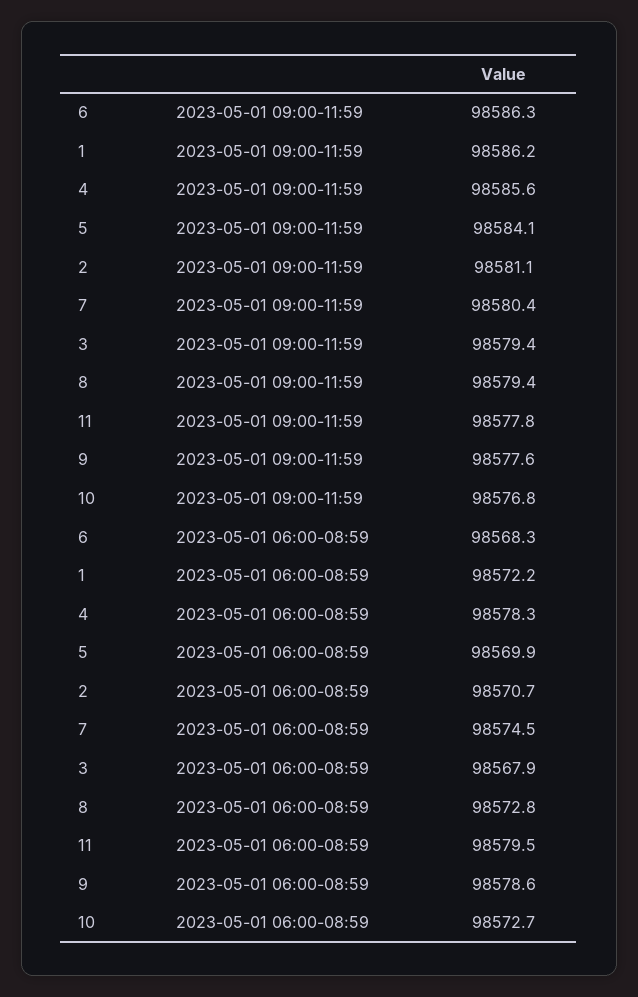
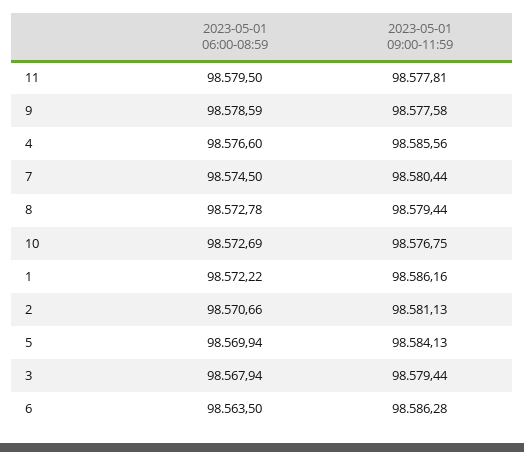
6, 2023-05-01 06:00-08:59: 98568.3 -> 98563.5
4, 2023-05-01 06:00-08:59: 98578.3 -> 98576.6

